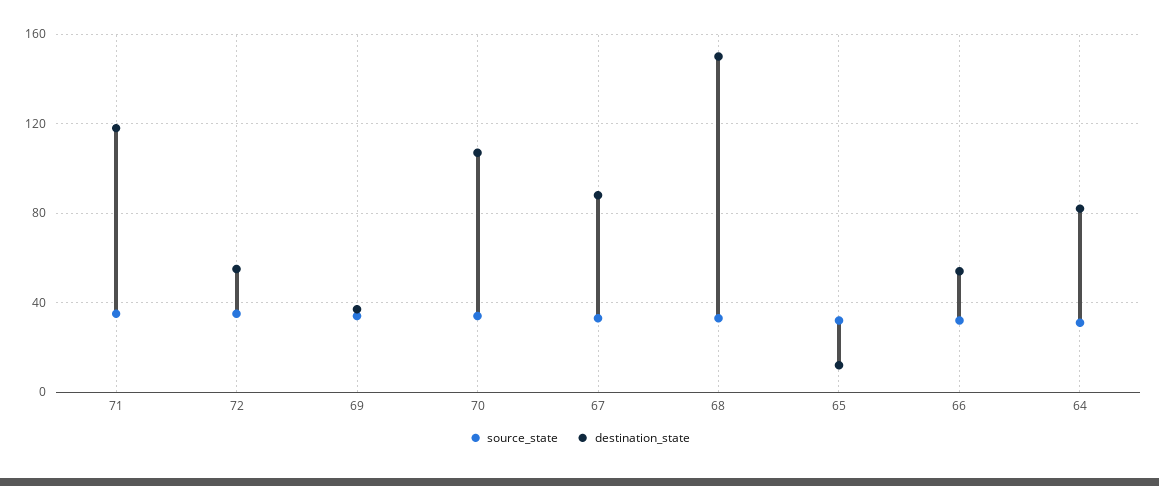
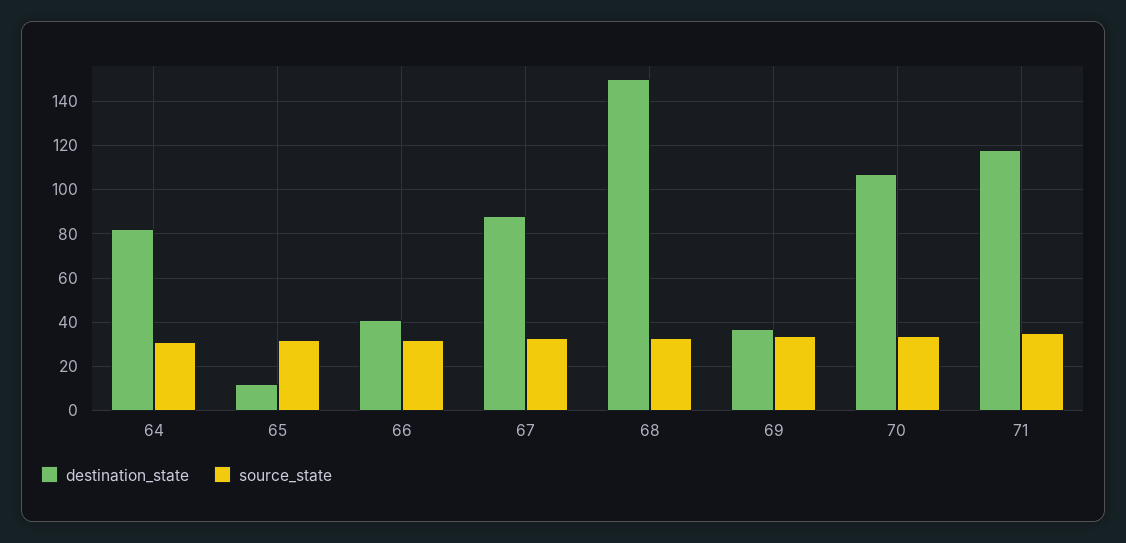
source_state, 72: 35 -> none
destination_state, 72: 55 -> none
destination_state, 66: 55 -> 40

